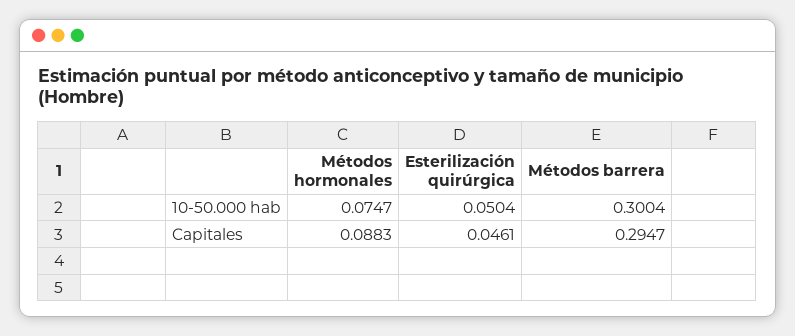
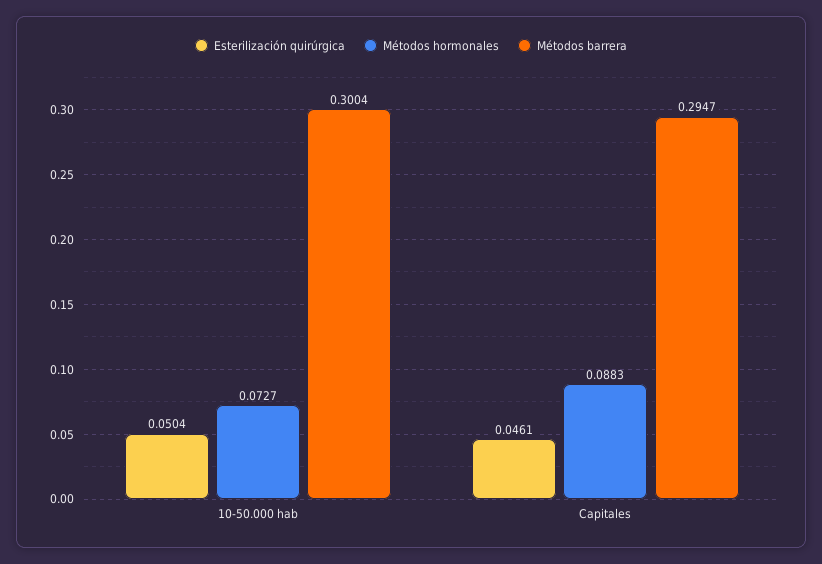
Métodos hormonales, 10-50.000 hab: 0.0747 -> 0.0727

